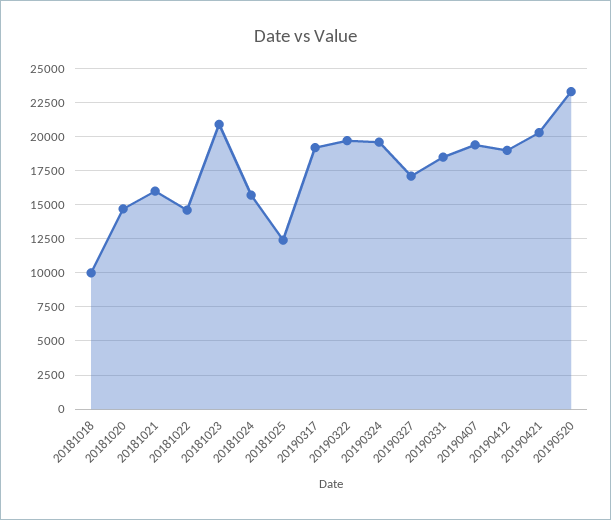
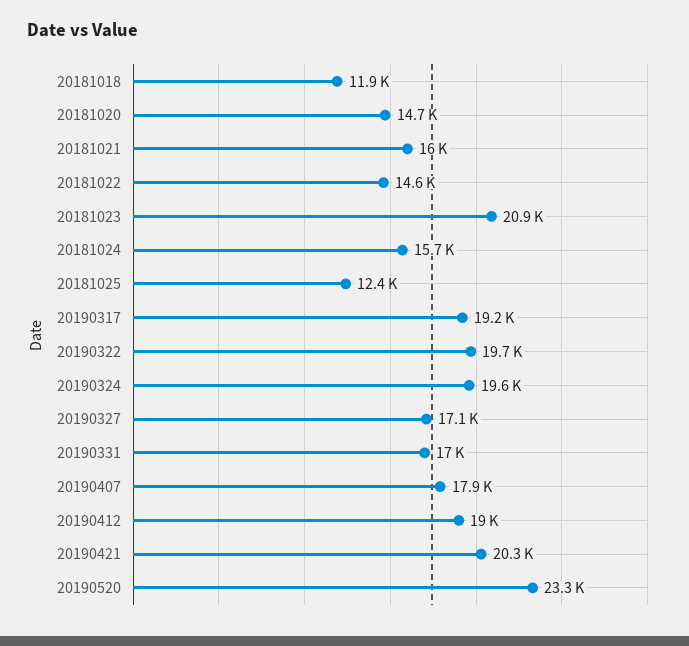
20181018: 10000 -> 11900
20190331: 18500 -> 17000
20190407: 19500 -> 17900

